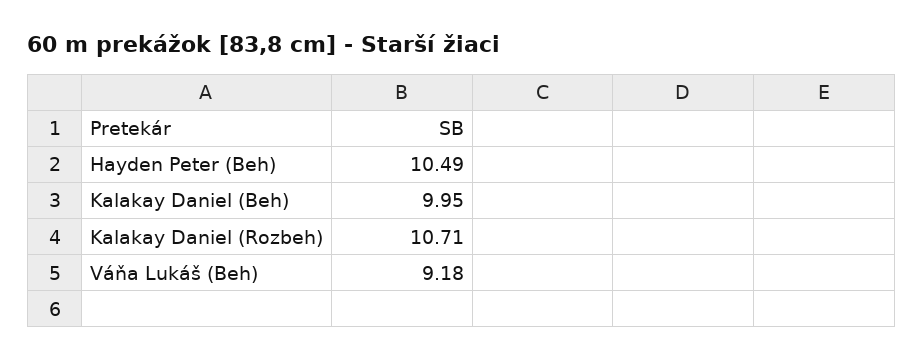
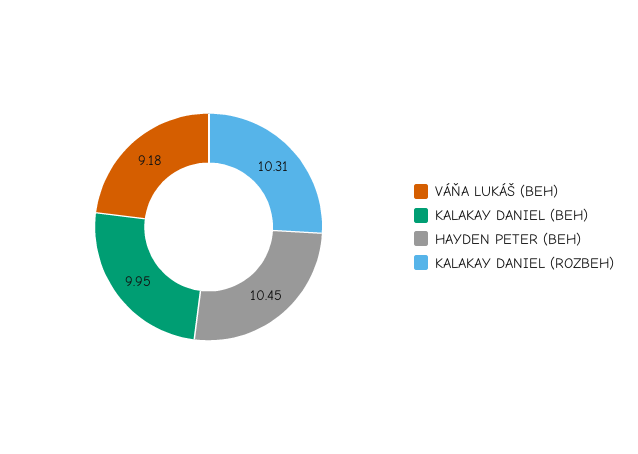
Hayden Peter (Beh): 10.49 -> 10.45
Kalakay Daniel (Rozbeh): 10.71 -> 10.31

